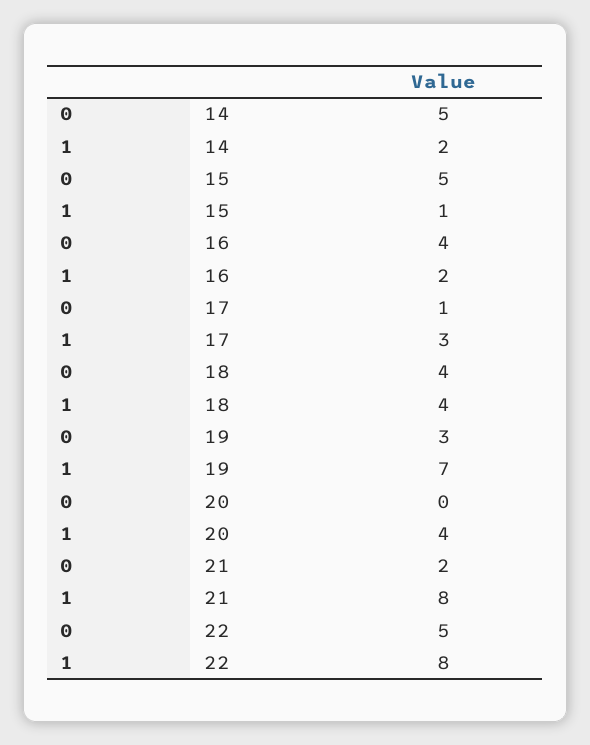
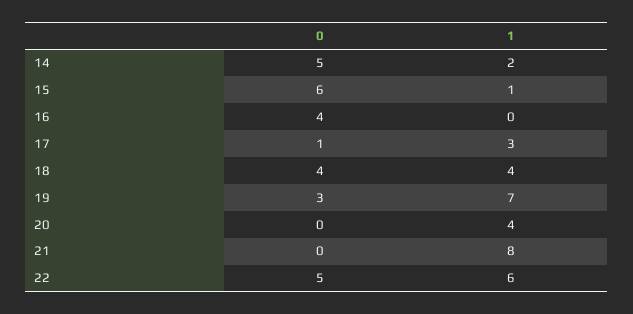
0, 15: 5 -> 6
1, 16: 2 -> 0
0, 21: 2 -> 0
1, 22: 8 -> 6

